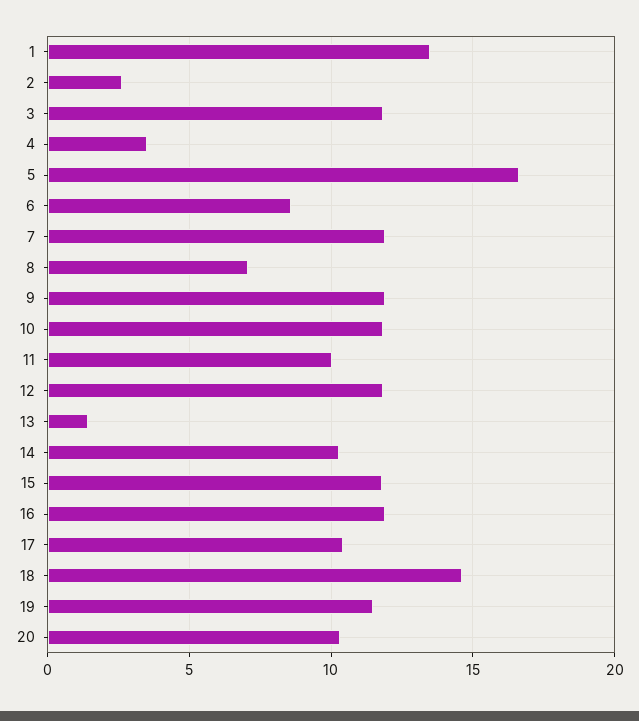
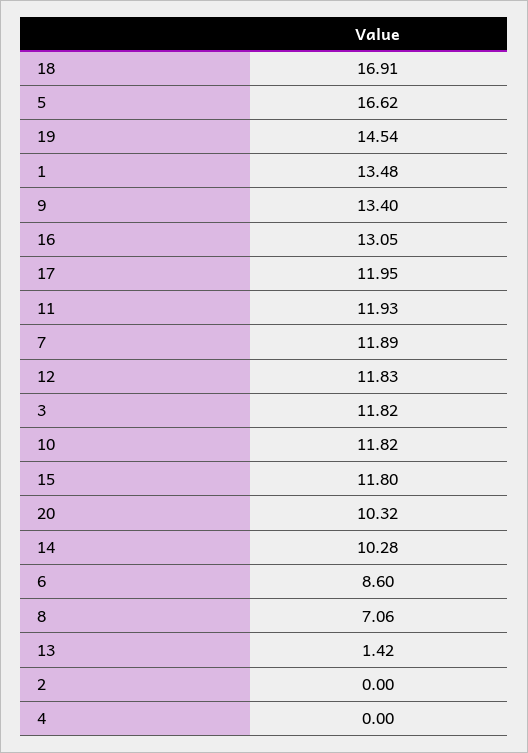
2: 2.5 -> 0
4: 3.5 -> 0
9: 12 -> 13.4
11: 10 -> 11.93
16: 12 -> 13.05
17: 10.5 -> 11.95
18: 14.5 -> 16.91
19: 11.5 -> 14.54

